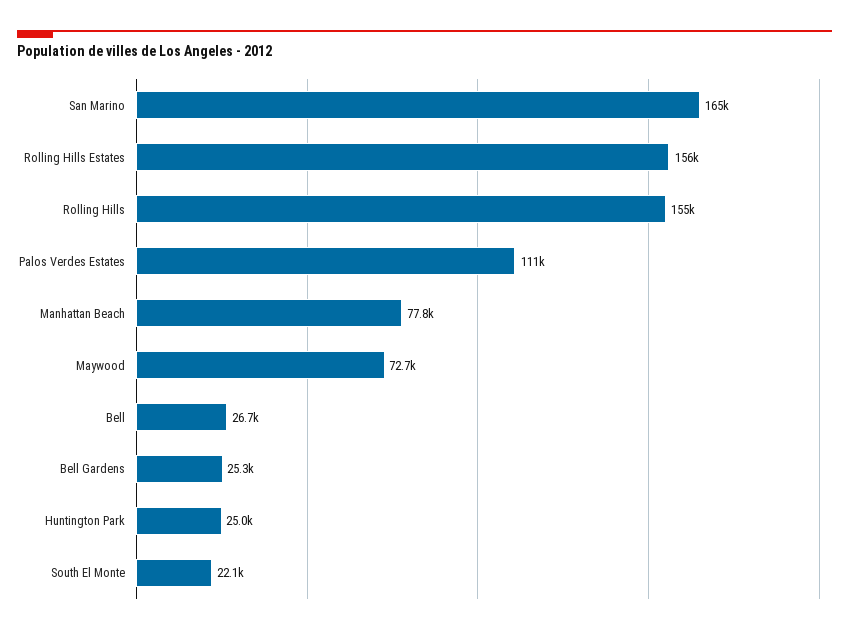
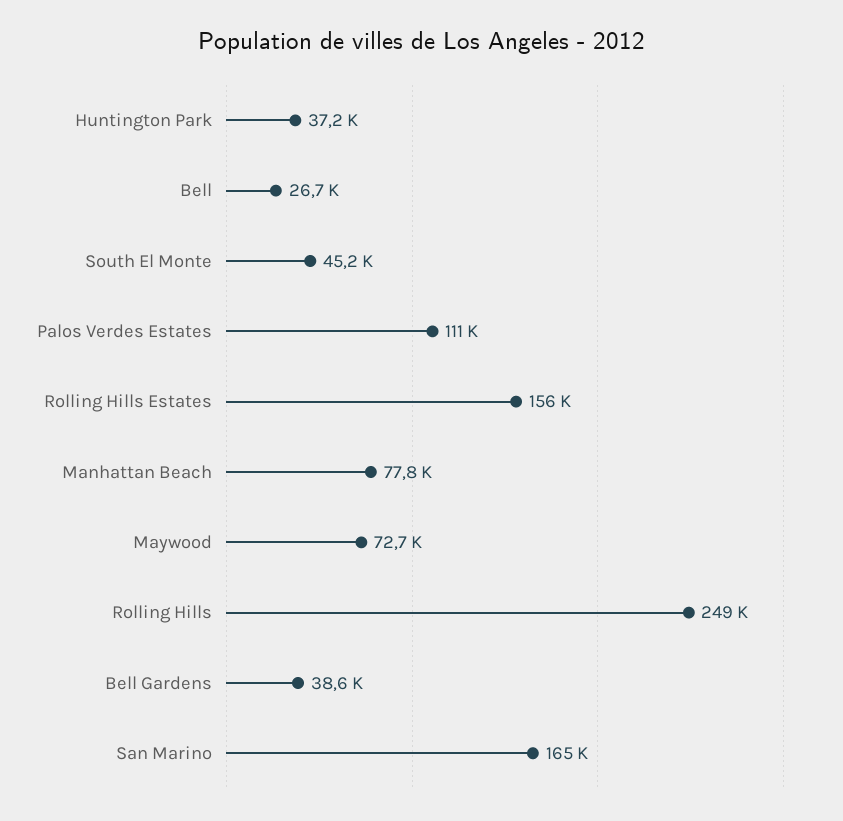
Rolling Hills: 155000 -> 249000
Bell Gardens: 25300 -> 38600
Huntington Park: 25000 -> 37200
South El Monte: 22100 -> 45200

